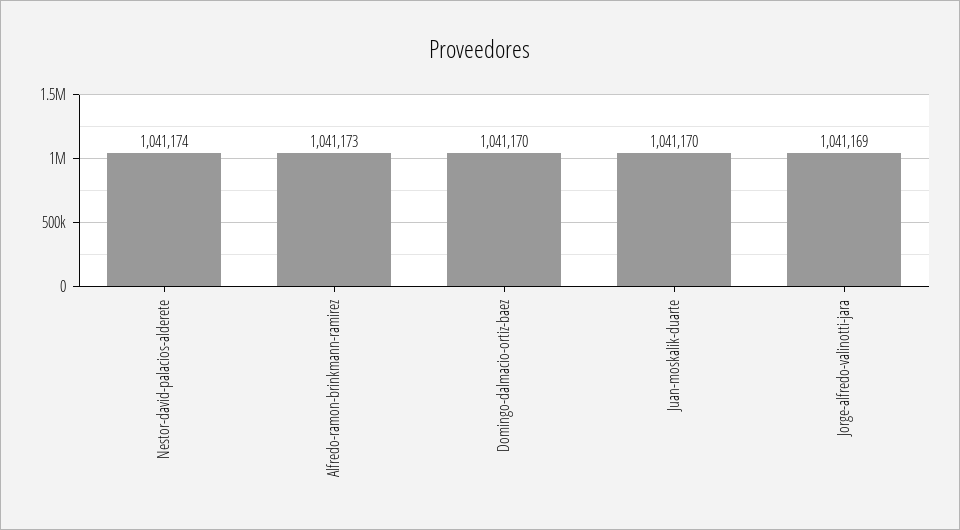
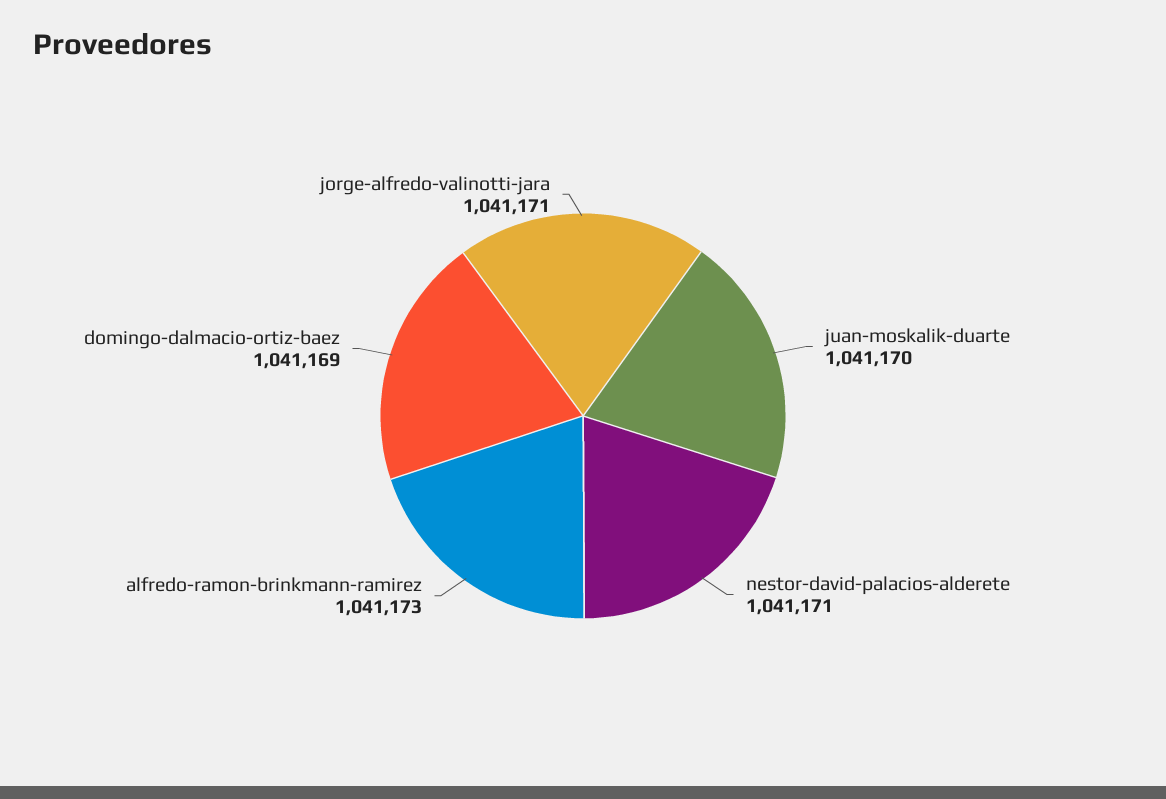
Nestor-david-palacios-alderete: 1041174 -> 1041171
Domingo-dalmacio-ortiz-baez: 1041170 -> 1041169
Jorge-alfredo-valinotti-jara: 1041169 -> 1041171

